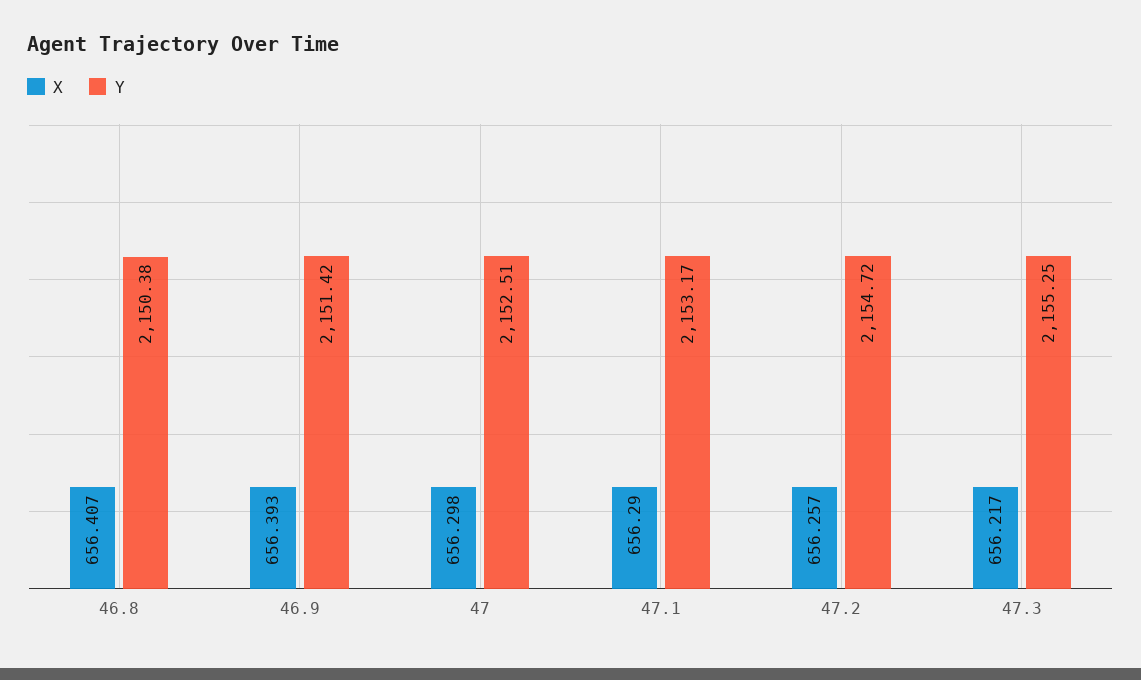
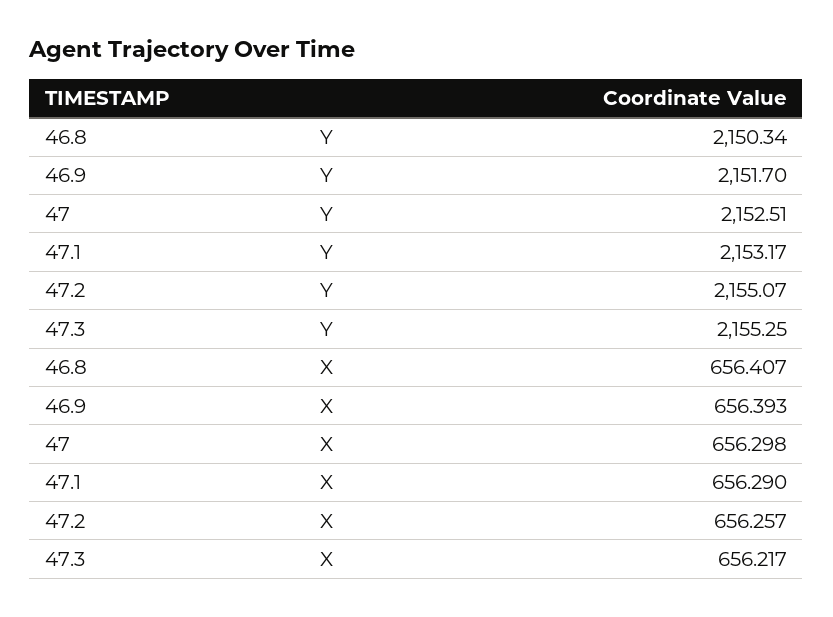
Y, 46.8: 2150.38 -> 2150.34
Y, 46.9: 2151.42 -> 2151.7
Y, 47.2: 2154.72 -> 2155.07

